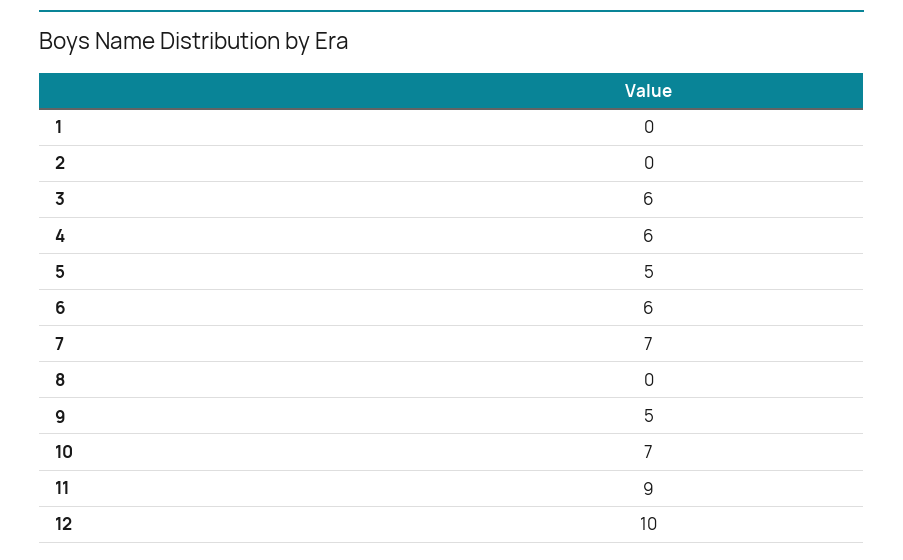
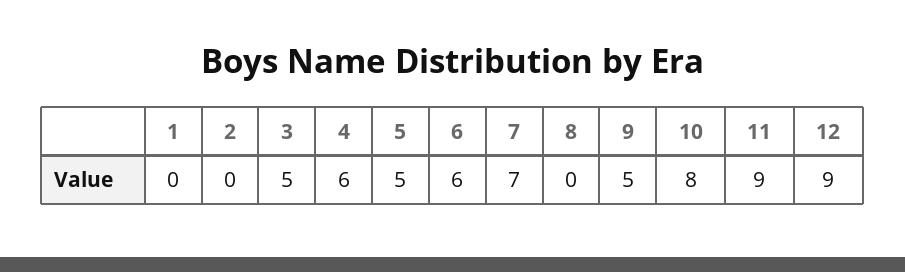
3: 6 -> 5
10: 7 -> 8
12: 10 -> 9

